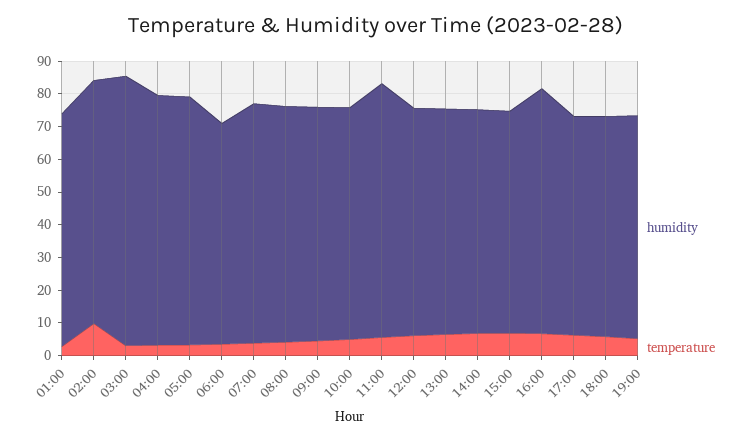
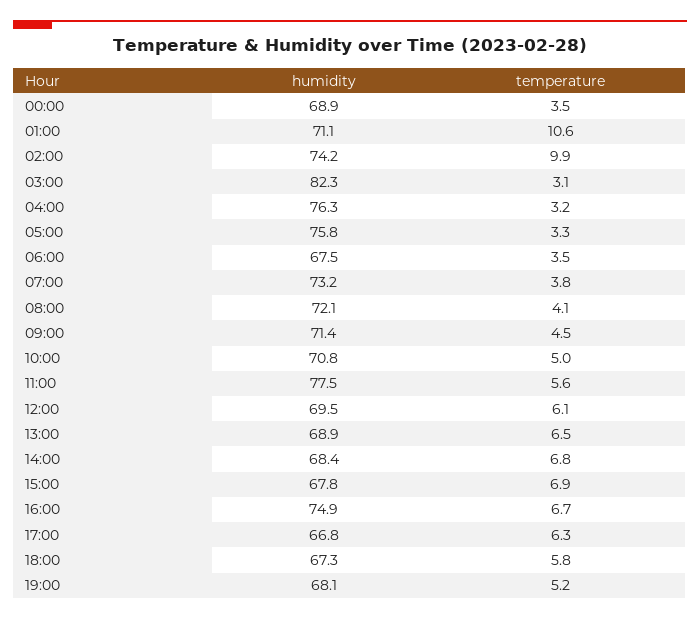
temperature, 01:00: 2.5 -> 10.6
humidity, 00:00: none -> 68.9
temperature, 00:00: none -> 3.5

